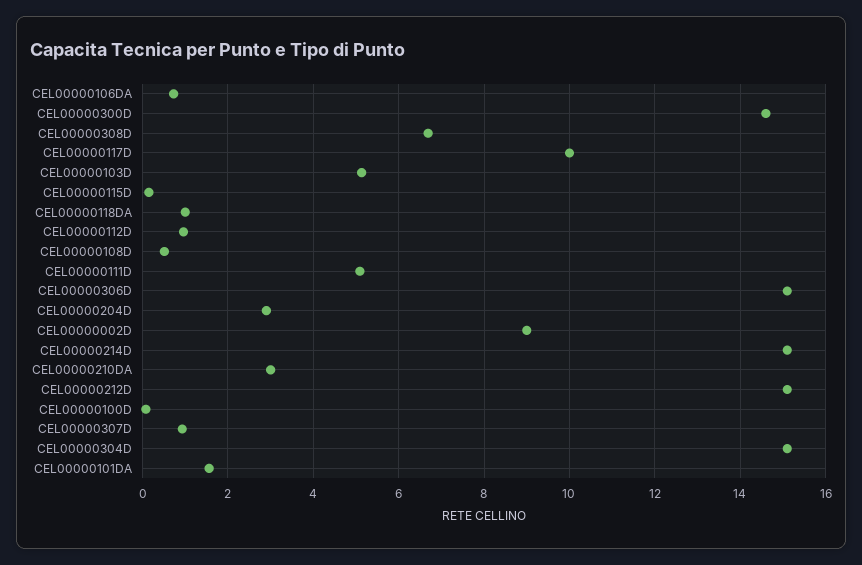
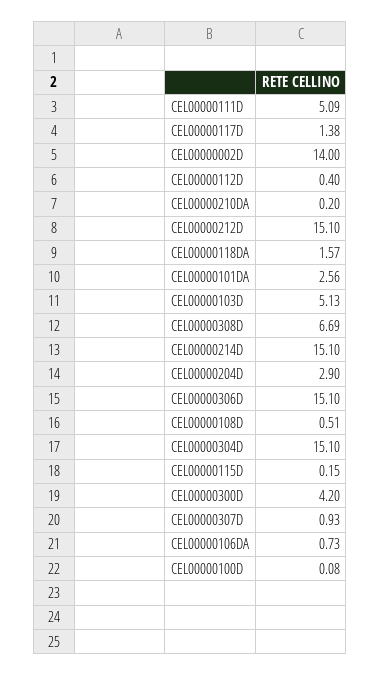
CEL00000300D: 14.6 -> 4.2
CEL00000117D: 10 -> 1.38
CEL00000118DA: 1 -> 1.57
CEL00000112D: 1 -> 0.4
CEL00000002D: 9 -> 14
CEL00000210DA: 3 -> 0.2
CEL00000101DA: 1.6 -> 2.56

